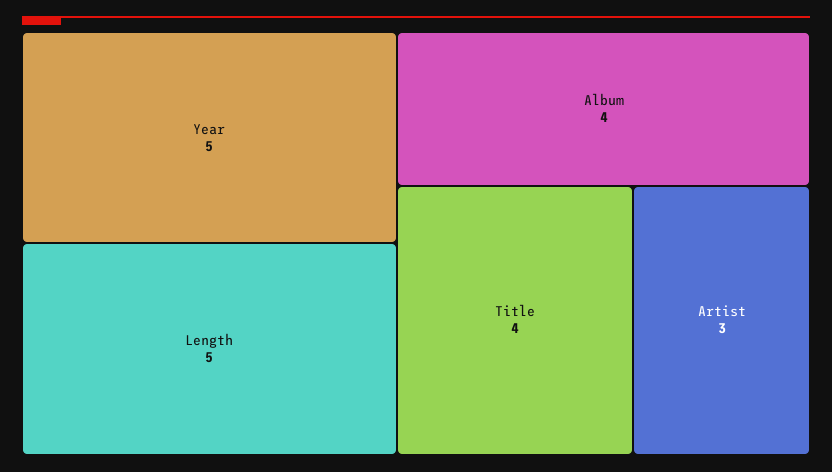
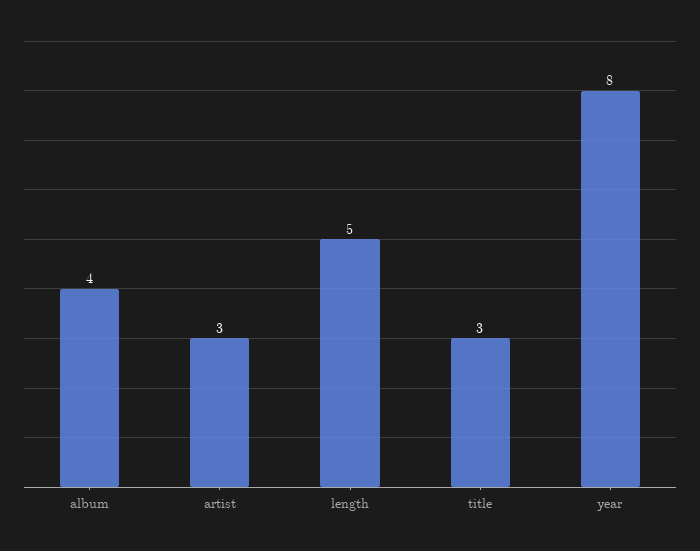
Year: 5 -> 8
Title: 4 -> 3

